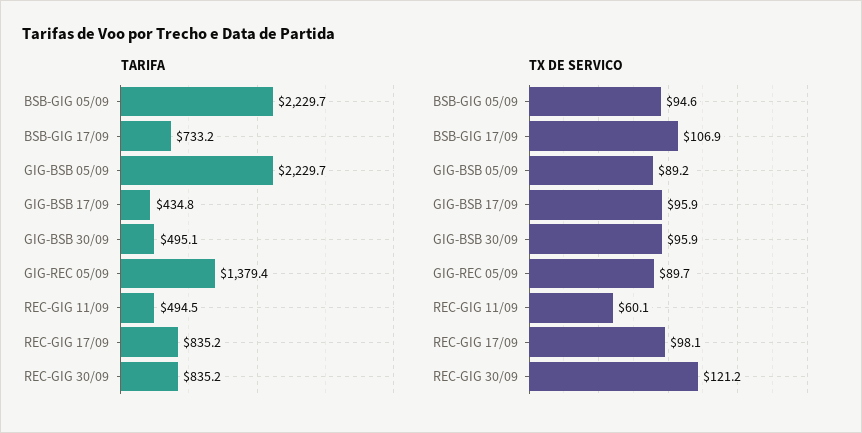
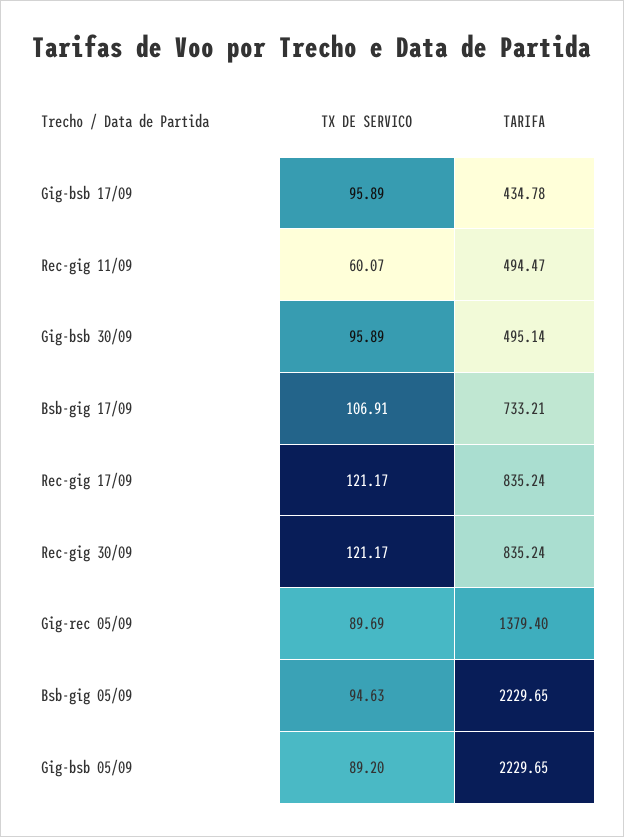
TX DE SERVICO, REC-GIG 17/09: 98.1 -> 121.17

